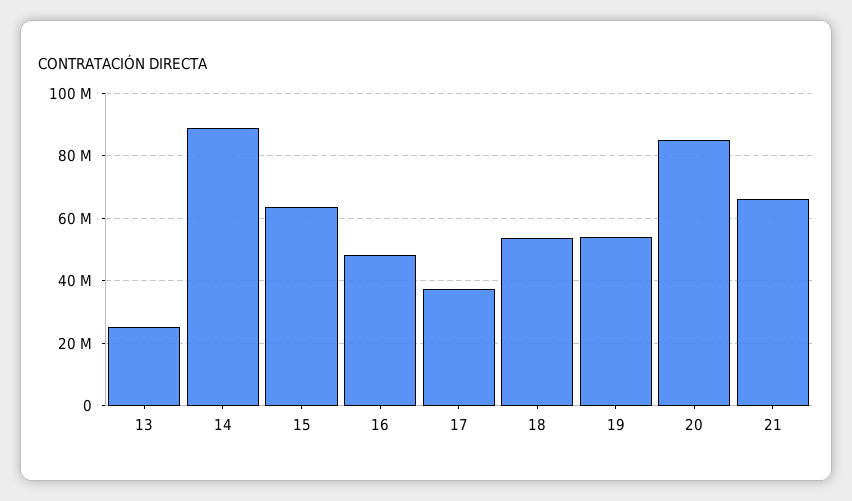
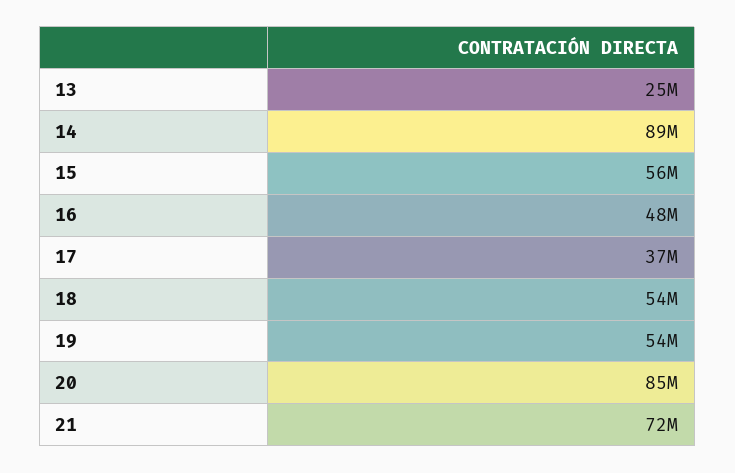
15: 64000000 -> 56000000
21: 66000000 -> 72000000

